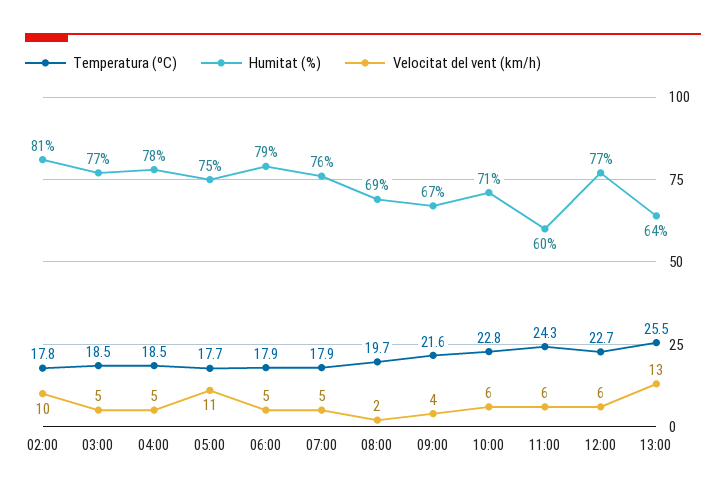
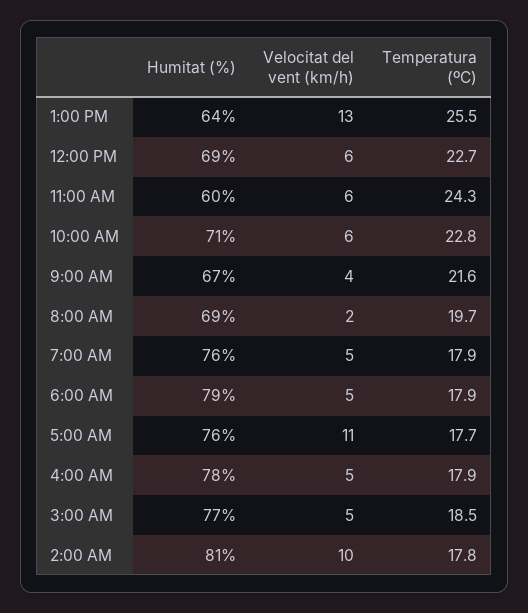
Temperatura (ºC), 04:00: 18.5 -> 17.9
Humitat (%), 05:00: 75 -> 76
Humitat (%), 12:00: 77 -> 69

